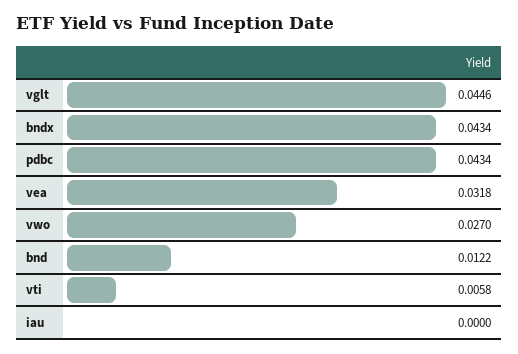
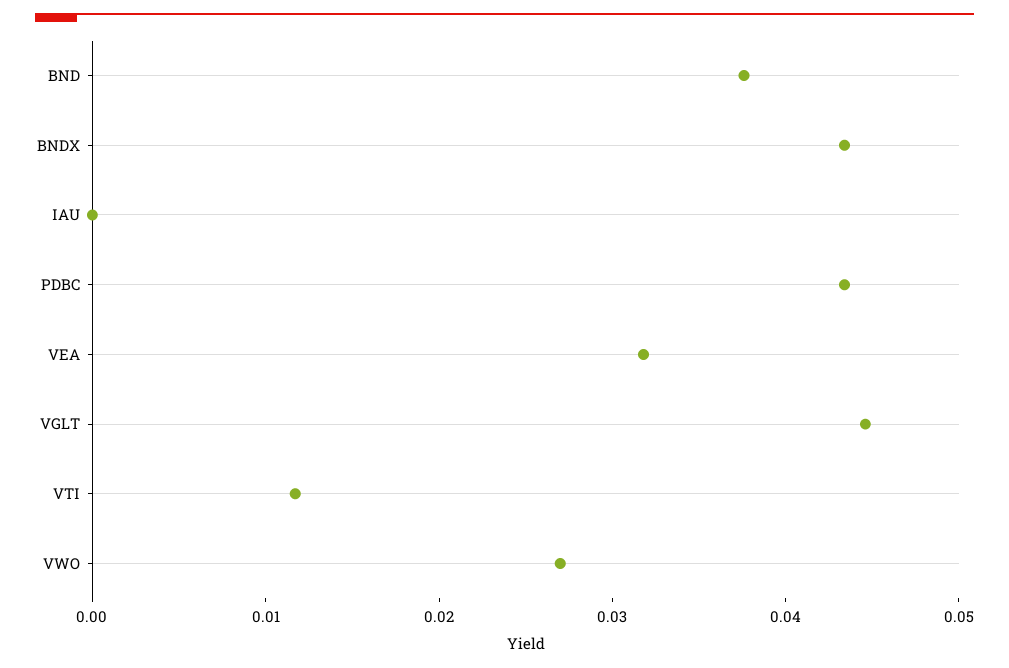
bnd: 0.0122 -> 0.038
vti: 0.0058 -> 0.012

